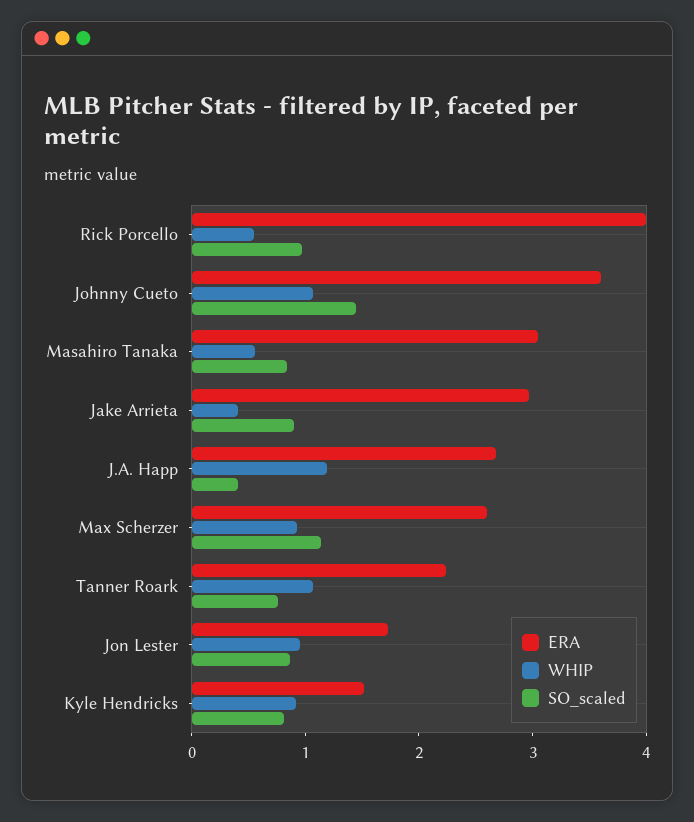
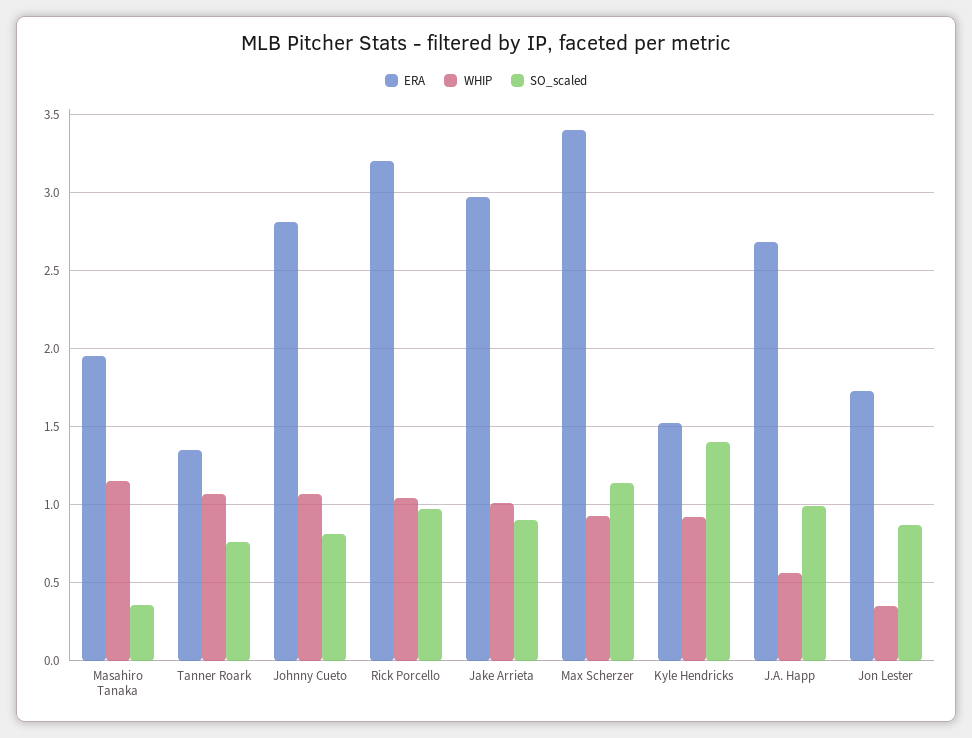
ERA, Rick Porcello: 4 -> 3.2
WHIP, Rick Porcello: 0.6 -> 1.05
ERA, Johnny Cueto: 3.6 -> 2.8
SO_scaled, Johnny Cueto: 1.4 -> 0.8
ERA, Masahiro Tanaka: 3 -> 1.95
WHIP, Masahiro Tanaka: 0.6 -> 1.15
SO_scaled, Masahiro Tanaka: 0.8 -> 0.35
WHIP, Jake Arrieta: 0.4 -> 1
WHIP, J.A. Happ: 1.2 -> 0.55
SO_scaled, J.A. Happ: 0.4 -> 1
ERA, Max Scherzer: 2.6 -> 3.4
ERA, Tanner Roark: 2.2 -> 1.35
WHIP, Jon Lester: 1 -> 0.35
SO_scaled, Kyle Hendricks: 0.8 -> 1.4

